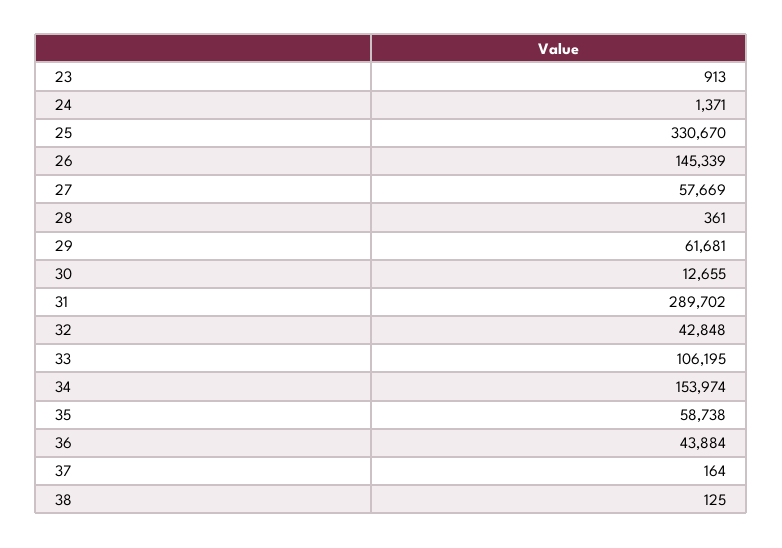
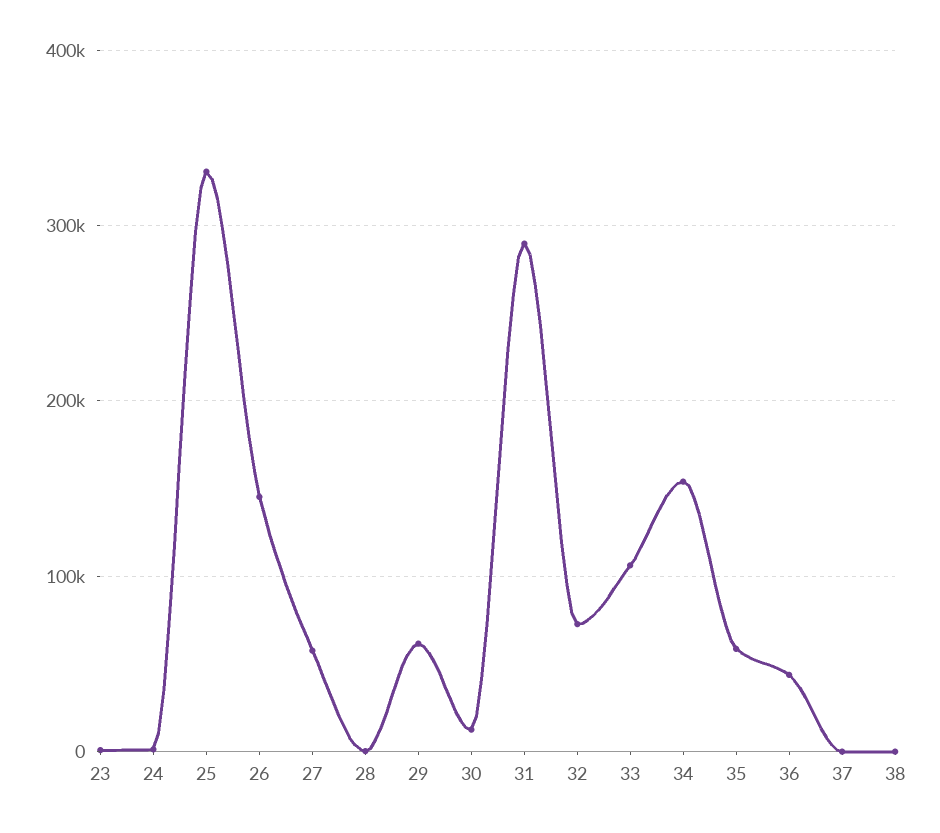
32: 42848 -> 70000

